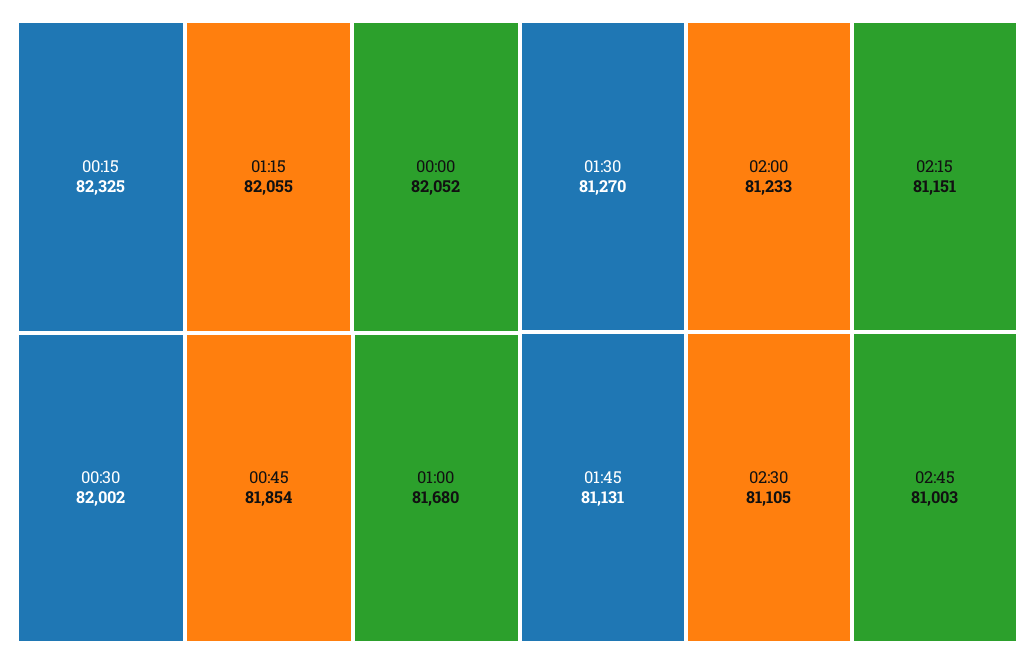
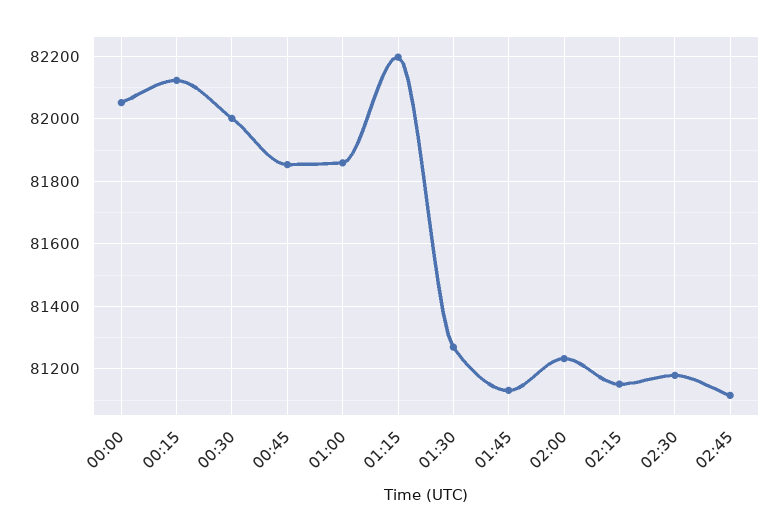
00:15: 82325 -> 82120
01:15: 82055 -> 82200
01:00: 81680 -> 81860
02:30: 81105 -> 81180
02:45: 81003 -> 81120

